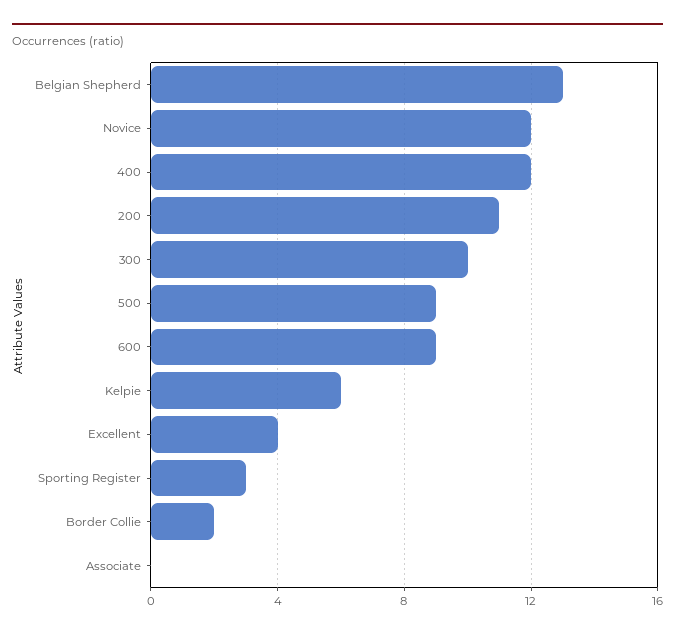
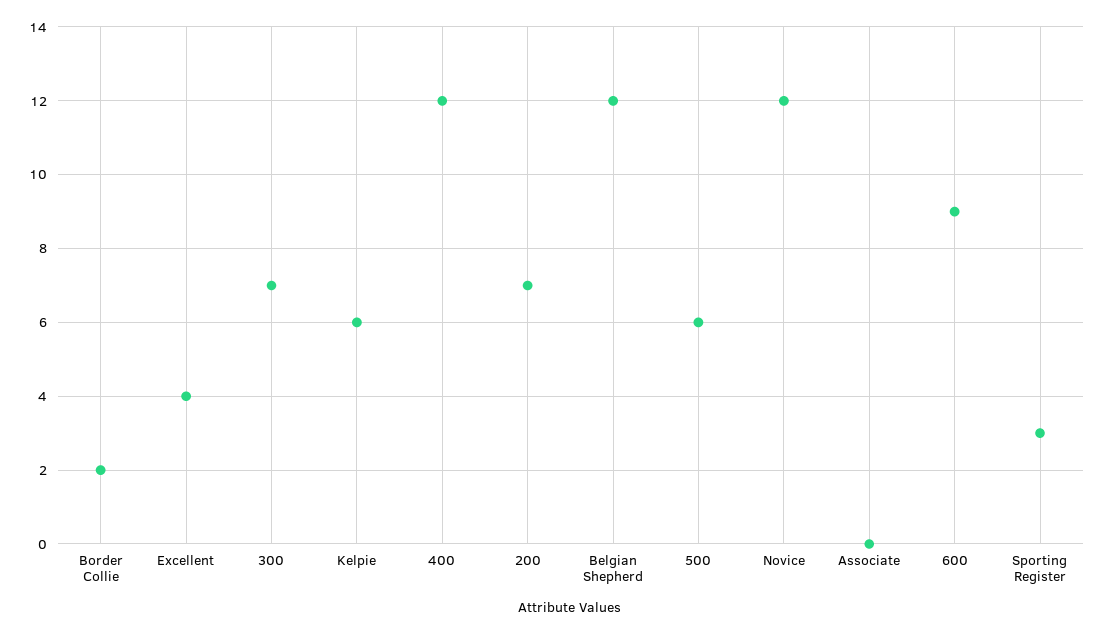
Belgian Shepherd: 13 -> 12
200: 11 -> 7
300: 10 -> 7
500: 9 -> 6

